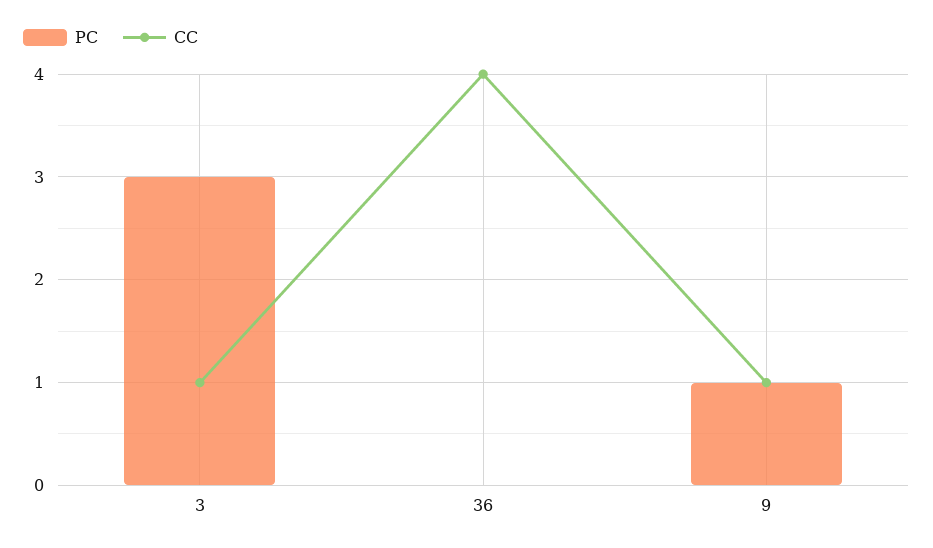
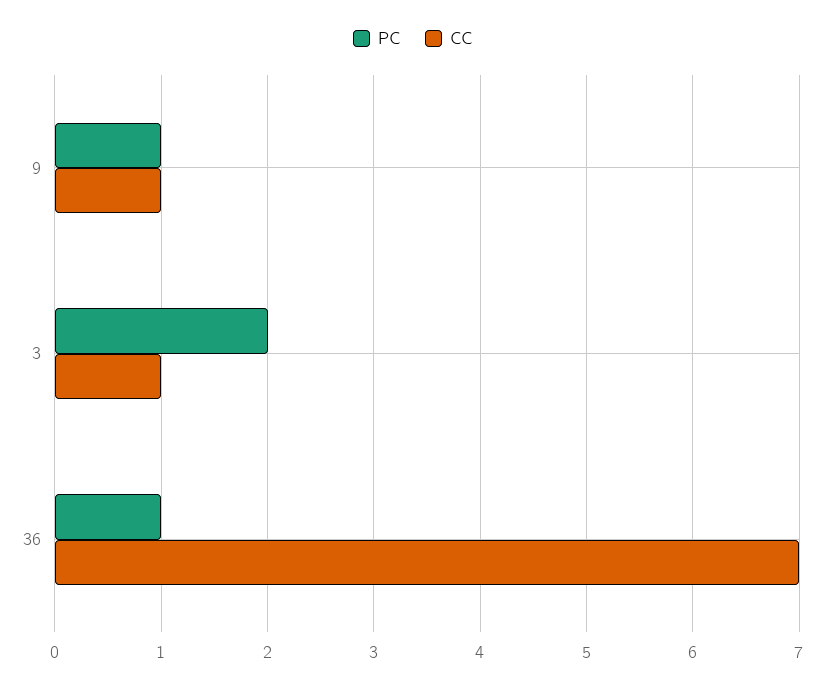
PC, 3: 3 -> 2
PC, 36: 0 -> 1
CC, 36: 4 -> 7

